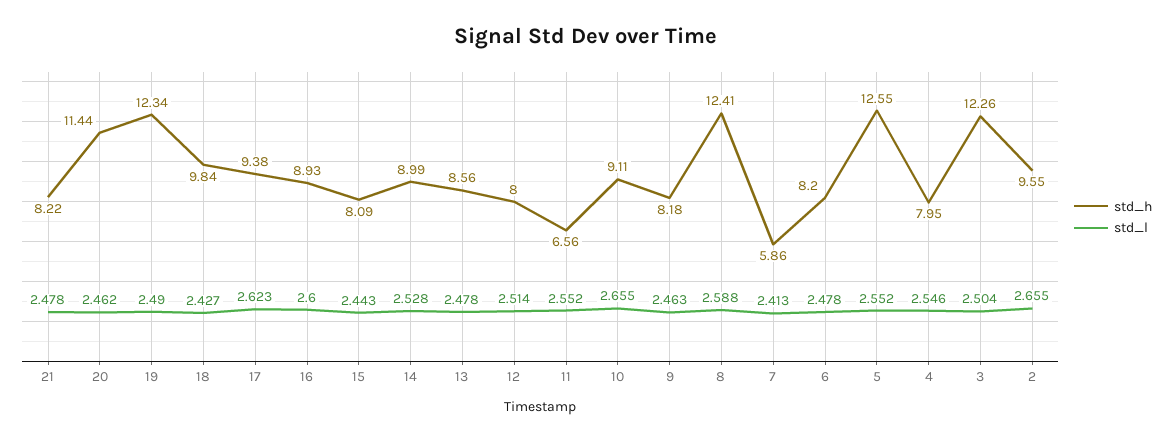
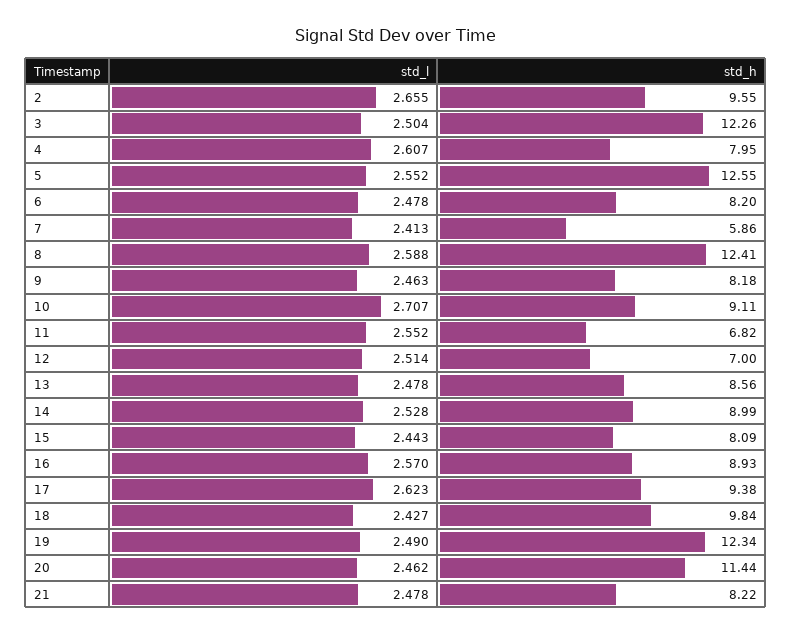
std_l, 16: 2.6 -> 2.57
std_h, 12: 8 -> 7
std_h, 11: 6.56 -> 6.82
std_l, 10: 2.655 -> 2.707
std_l, 4: 2.546 -> 2.607

